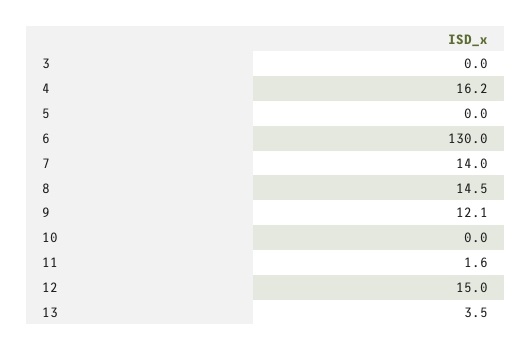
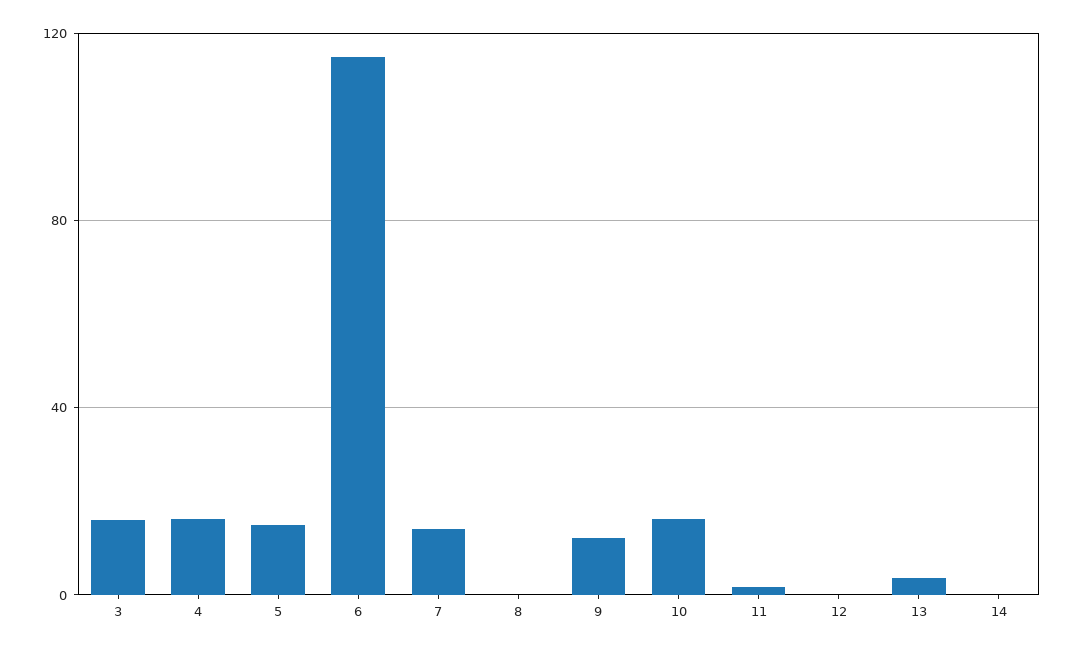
3: 0 -> 15
5: 0 -> 15
6: 130 -> 115
8: 14.5 -> 0
10: 0 -> 15
12: 15 -> 0
14: none -> 0

